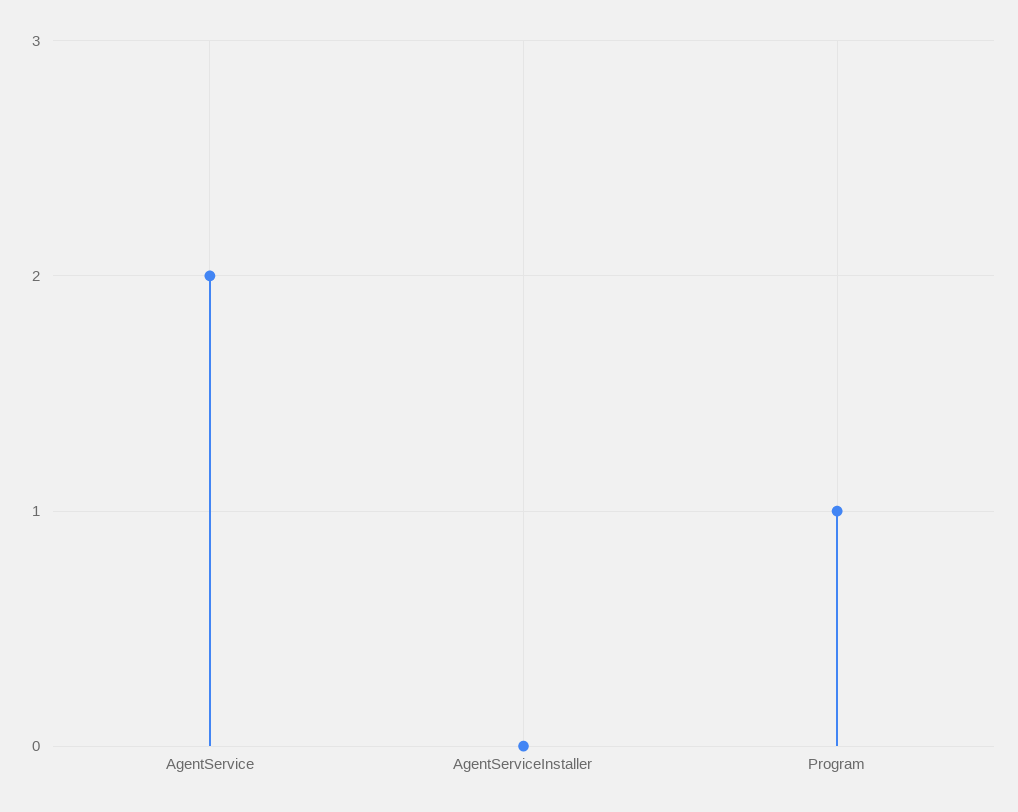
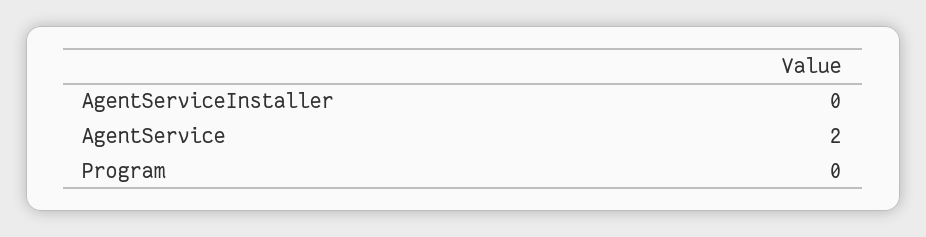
Program: 1 -> 0

